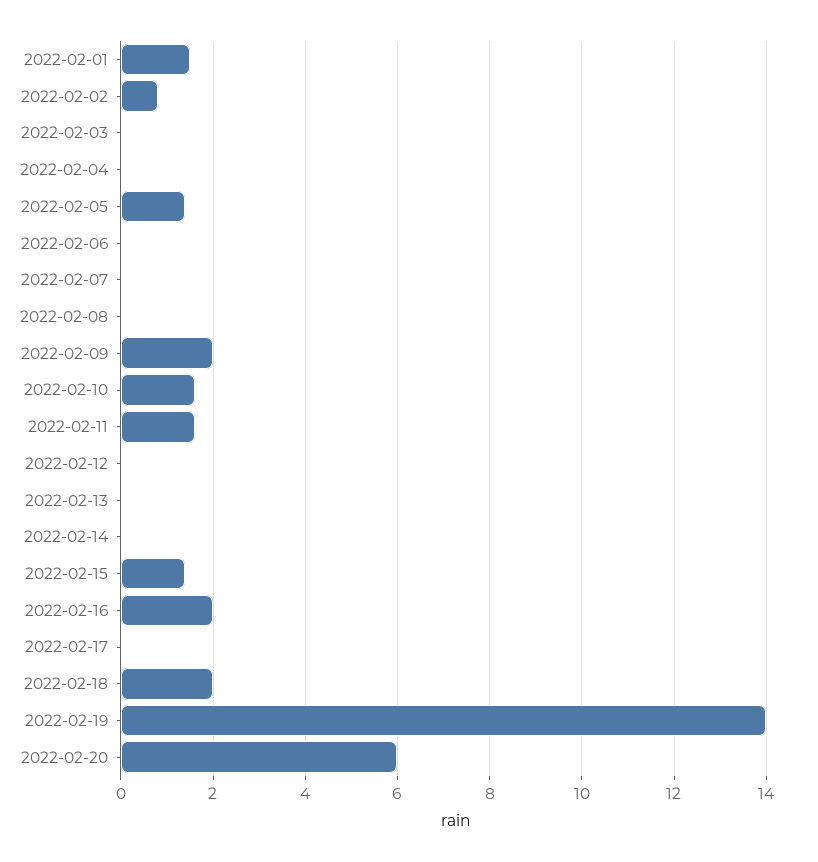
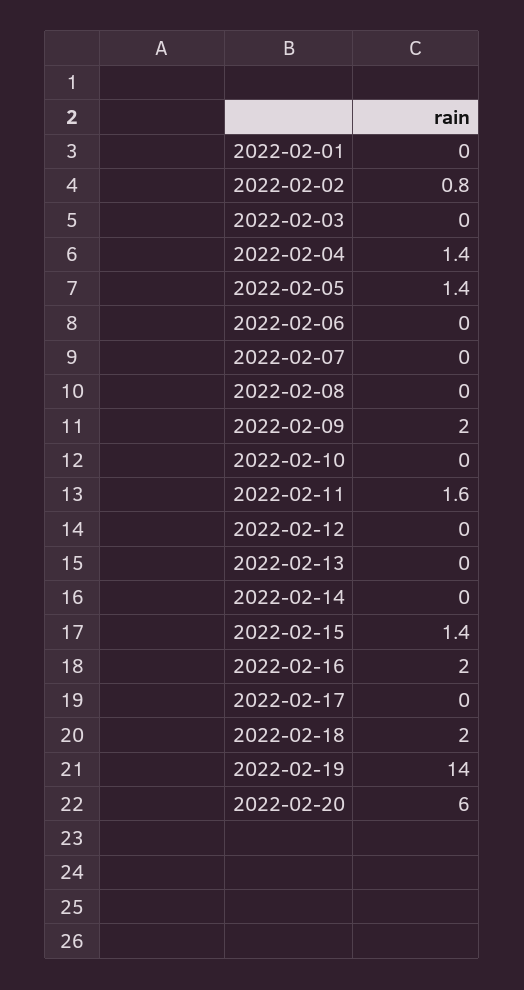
2022-02-01: 1.5 -> 0
2022-02-04: 0 -> 1.4
2022-02-10: 1.5 -> 0

